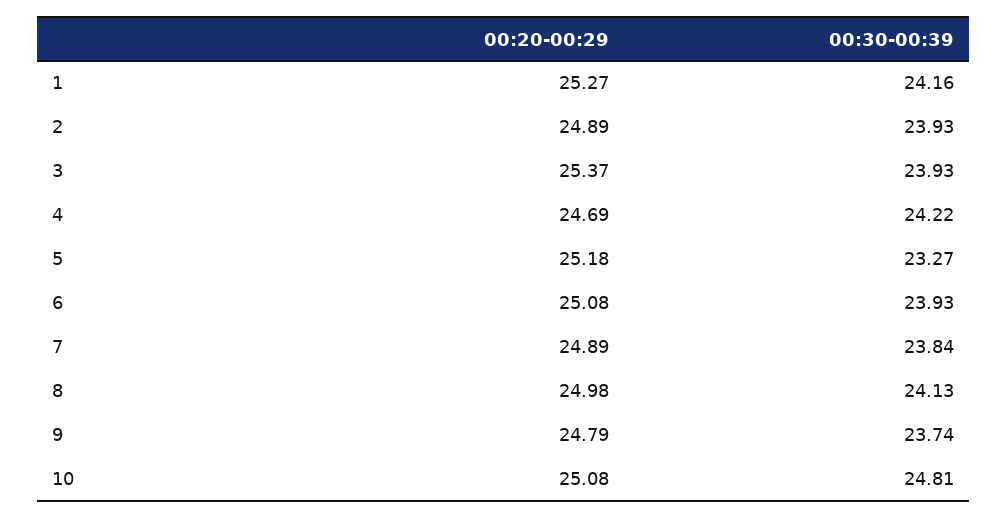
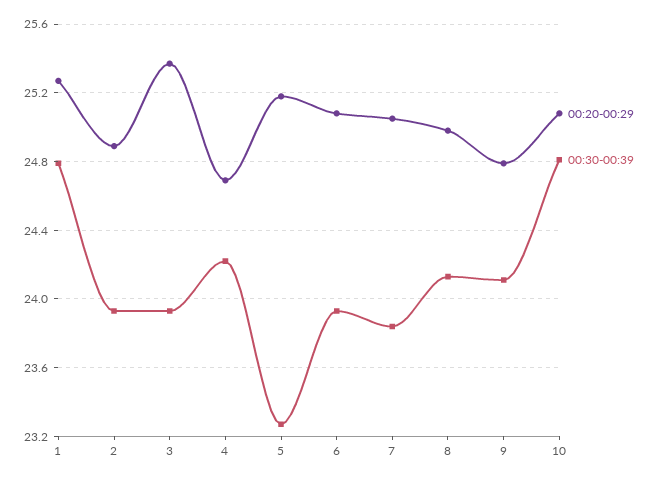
00:30-00:39, 1: 24.16 -> 24.8
00:20-00:29, 7: 24.89 -> 25.05
00:30-00:39, 9: 23.74 -> 24.1

